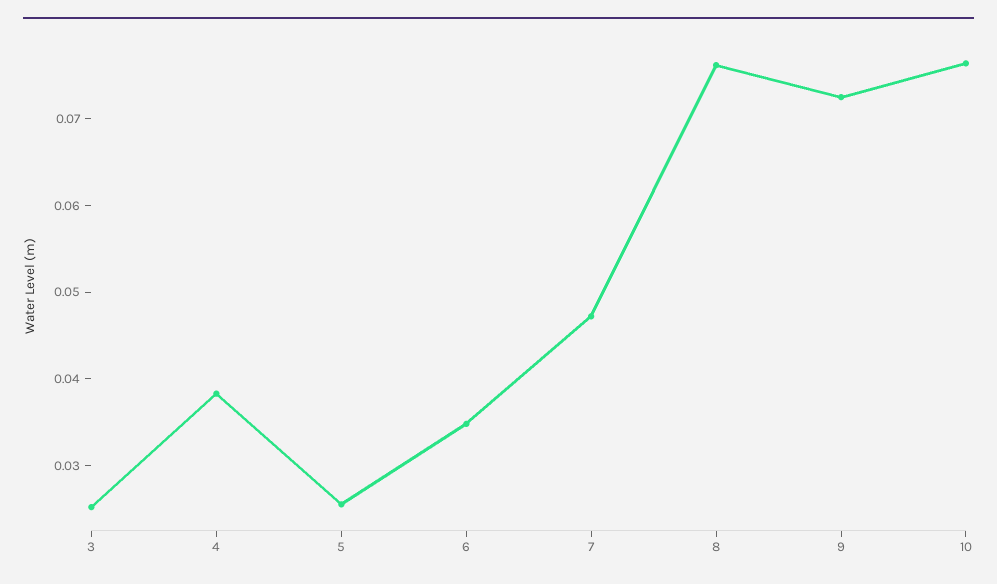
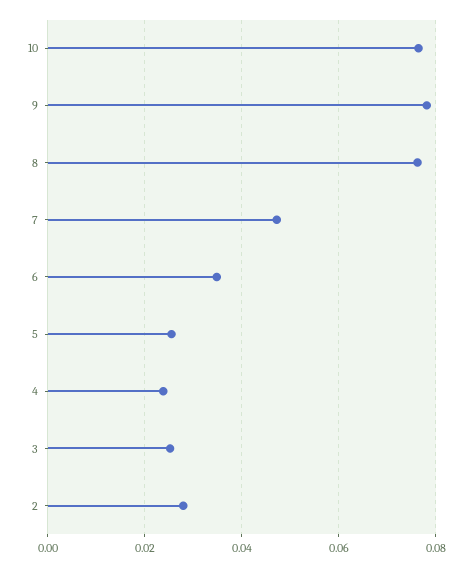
4: 0.038 -> 0.024
9: 0.072 -> 0.078
2: none -> 0.028

